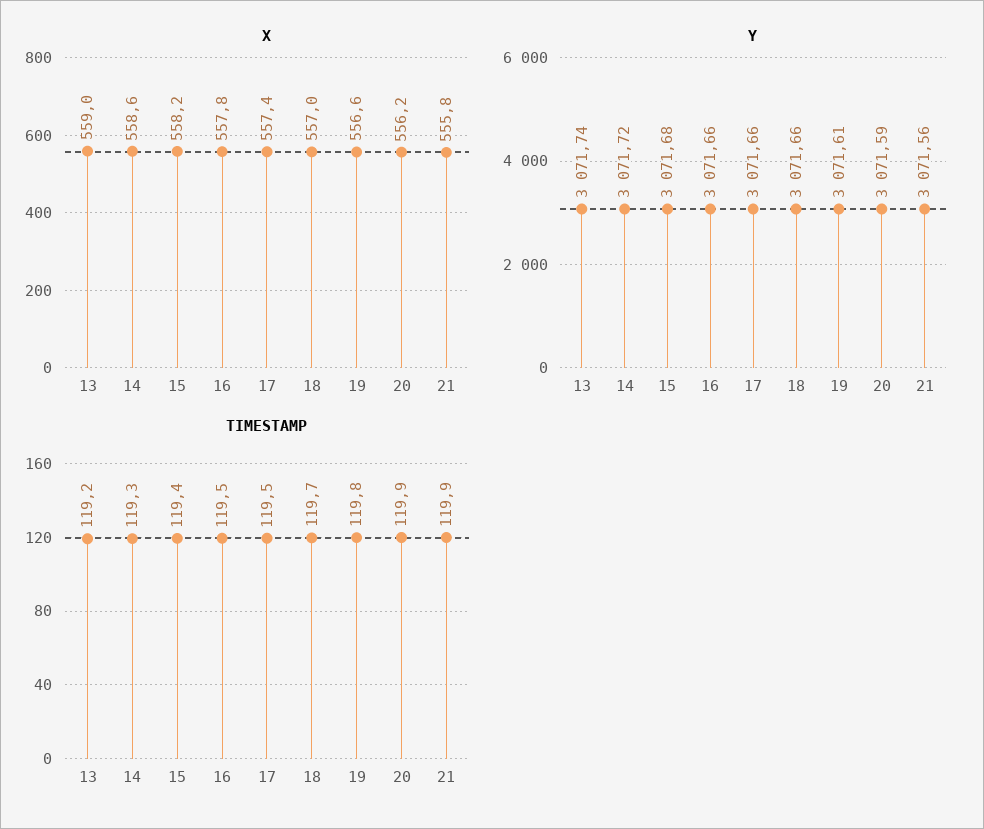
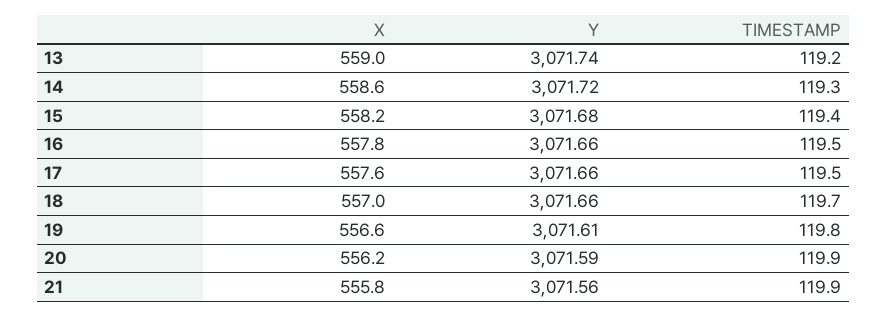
X, 17: 557.4 -> 557.6

